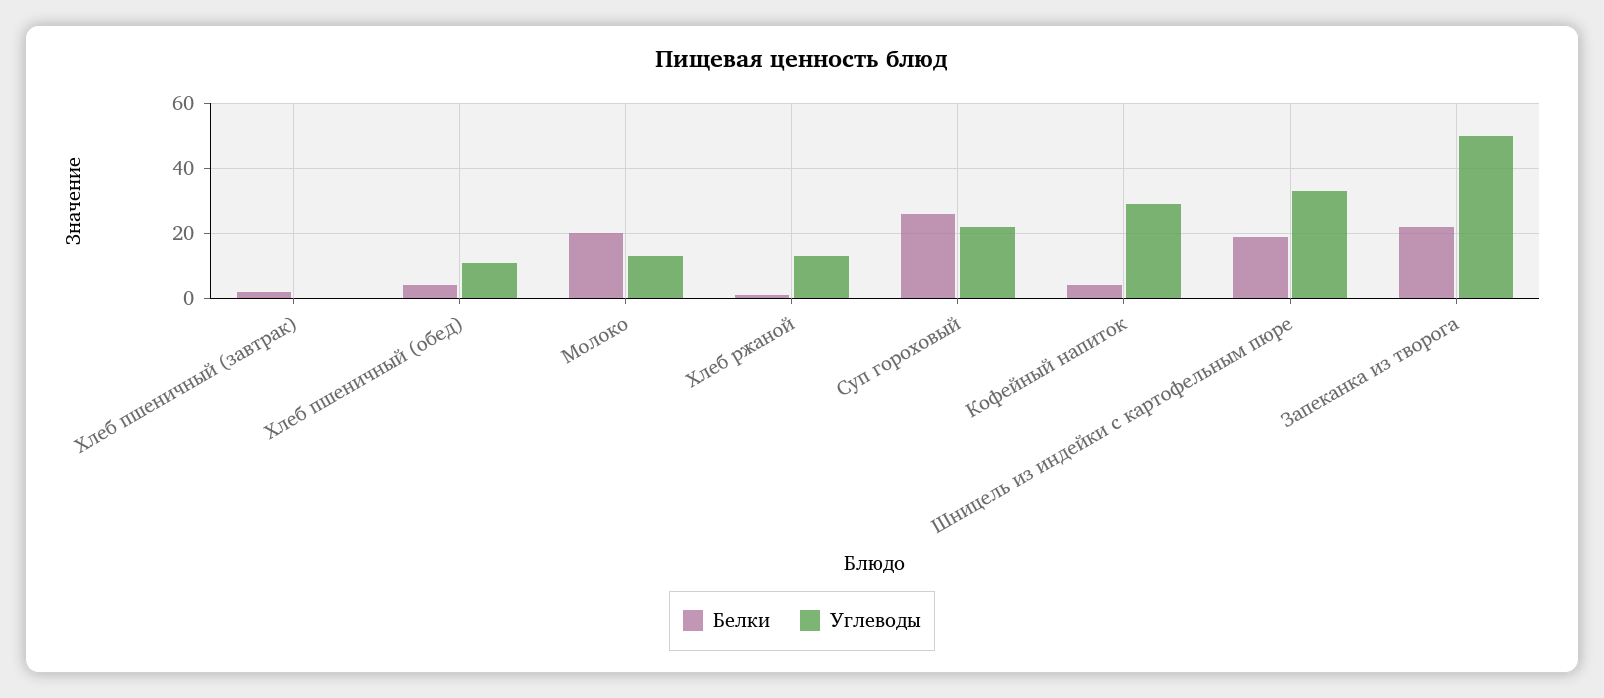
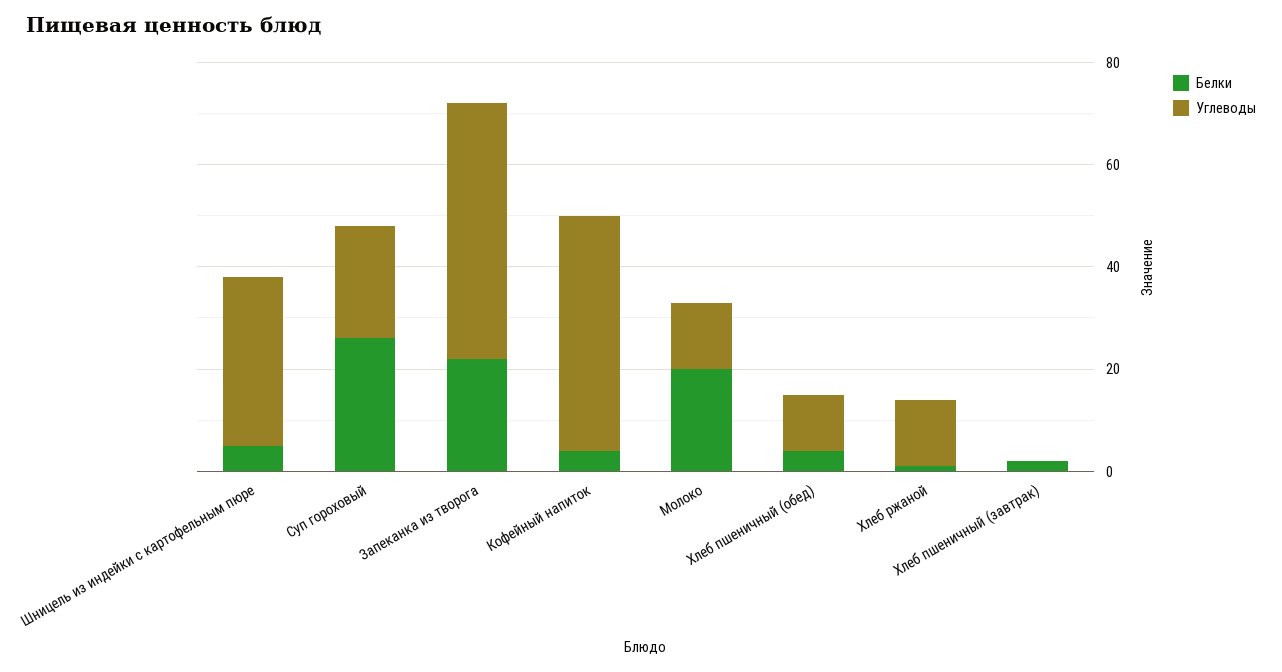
Углеводы, Кофейный напиток: 30 -> 45
Белки, Шницель из индейки с картофельным пюре: 20 -> 5

